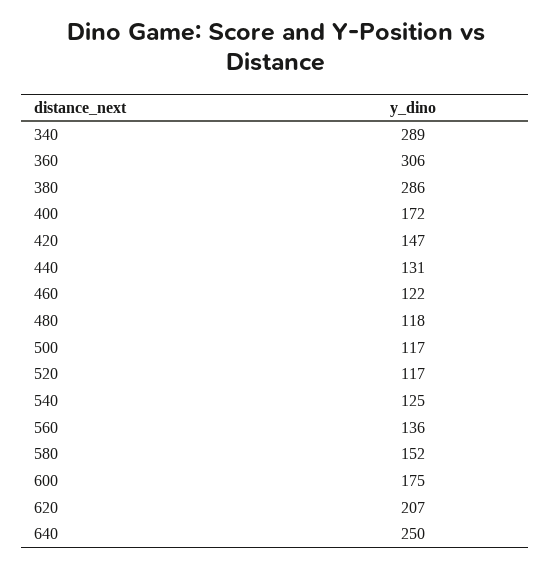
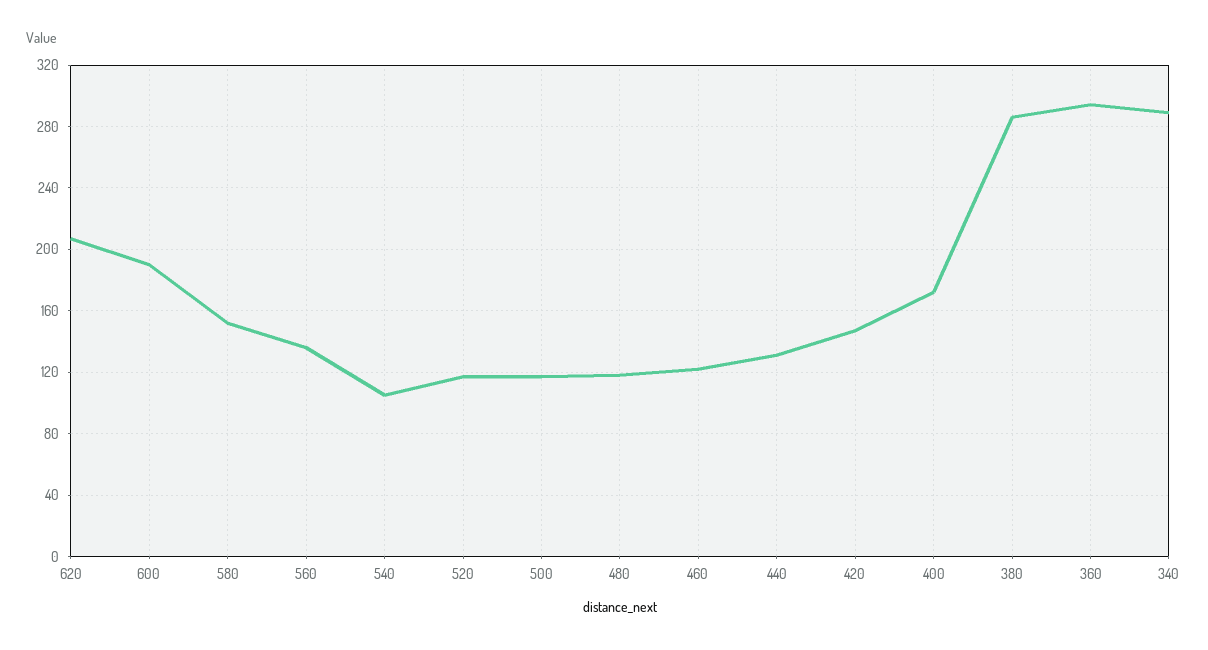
360: 306 -> 295
540: 125 -> 105
600: 175 -> 190
640: 250 -> none

